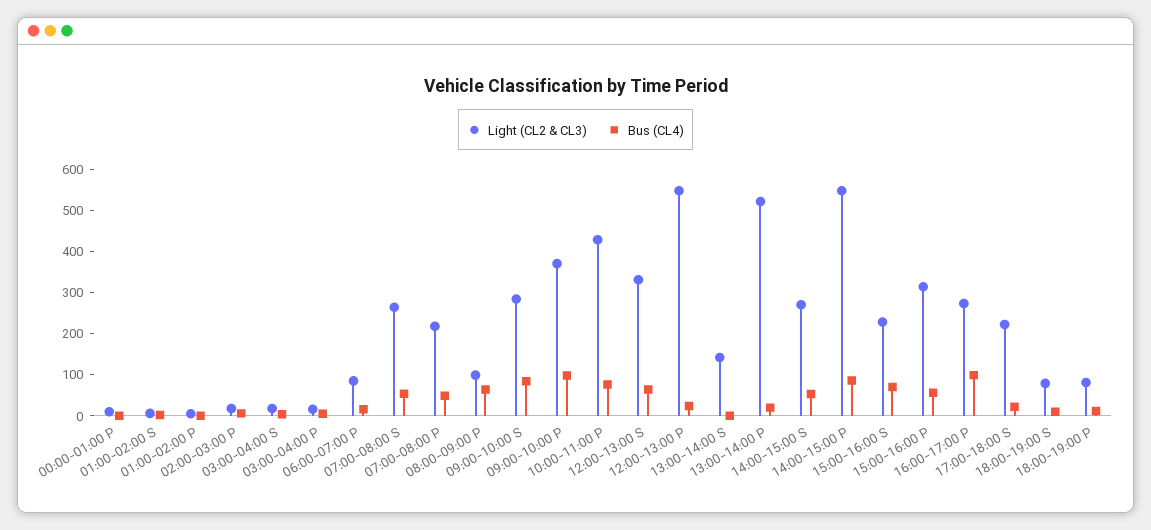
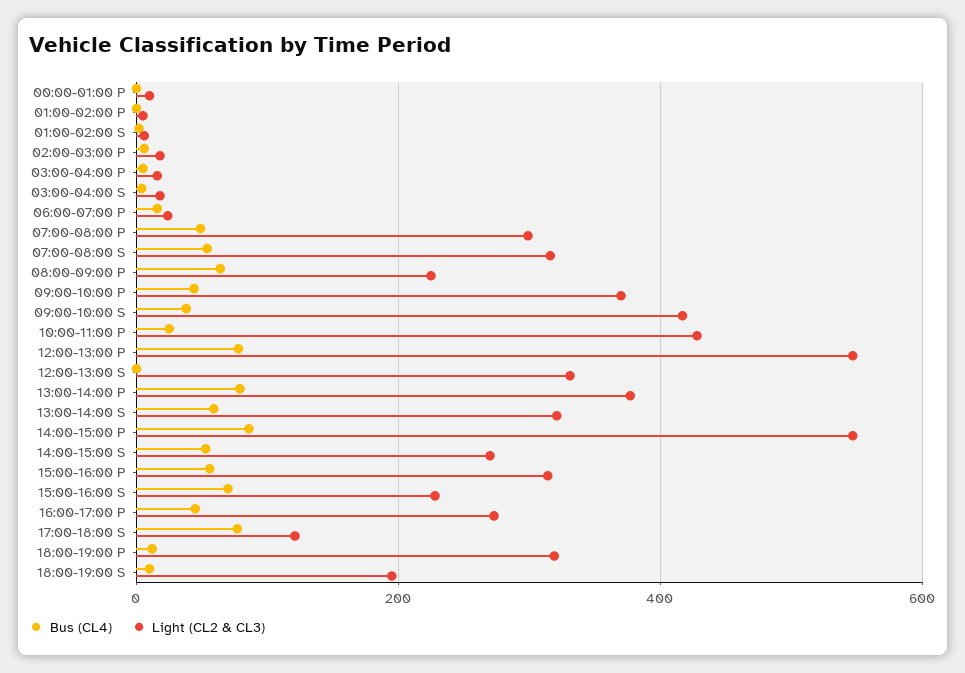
Light (CL2 & CL3), 06:00-07:00 P: 80 -> 20
Light (CL2 & CL3), 07:00-08:00 S: 260 -> 320
Light (CL2 & CL3), 07:00-08:00 P: 220 -> 300
Light (CL2 & CL3), 08:00-09:00 P: 100 -> 220
Light (CL2 & CL3), 09:00-10:00 S: 280 -> 420
Bus (CL4), 09:00-10:00 S: 80 -> 40
Bus (CL4), 09:00-10:00 P: 100 -> 40
Bus (CL4), 10:00-11:00 P: 80 -> 20
Bus (CL4), 12:00-13:00 S: 60 -> 0
Bus (CL4), 12:00-13:00 P: 20 -> 80
Light (CL2 & CL3), 13:00-14:00 S: 140 -> 320
Bus (CL4), 13:00-14:00 S: 0 -> 60
Light (CL2 & CL3), 13:00-14:00 P: 520 -> 380
Bus (CL4), 13:00-14:00 P: 20 -> 80
Bus (CL4), 16:00-17:00 P: 100 -> 40
Light (CL2 & CL3), 17:00-18:00 S: 220 -> 120
Bus (CL4), 17:00-18:00 S: 20 -> 80
Light (CL2 & CL3), 18:00-19:00 S: 80 -> 200
Light (CL2 & CL3), 18:00-19:00 P: 80 -> 320

